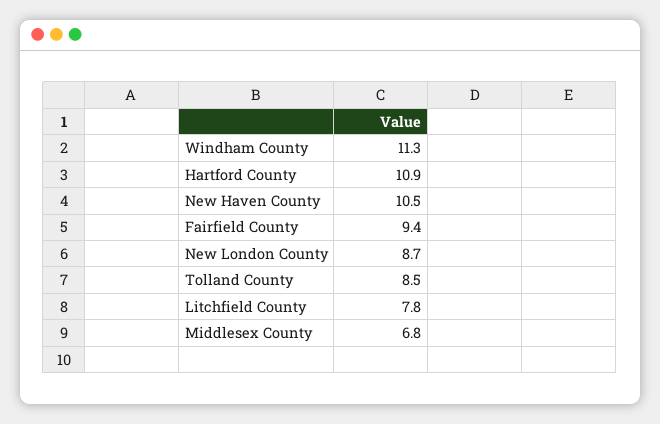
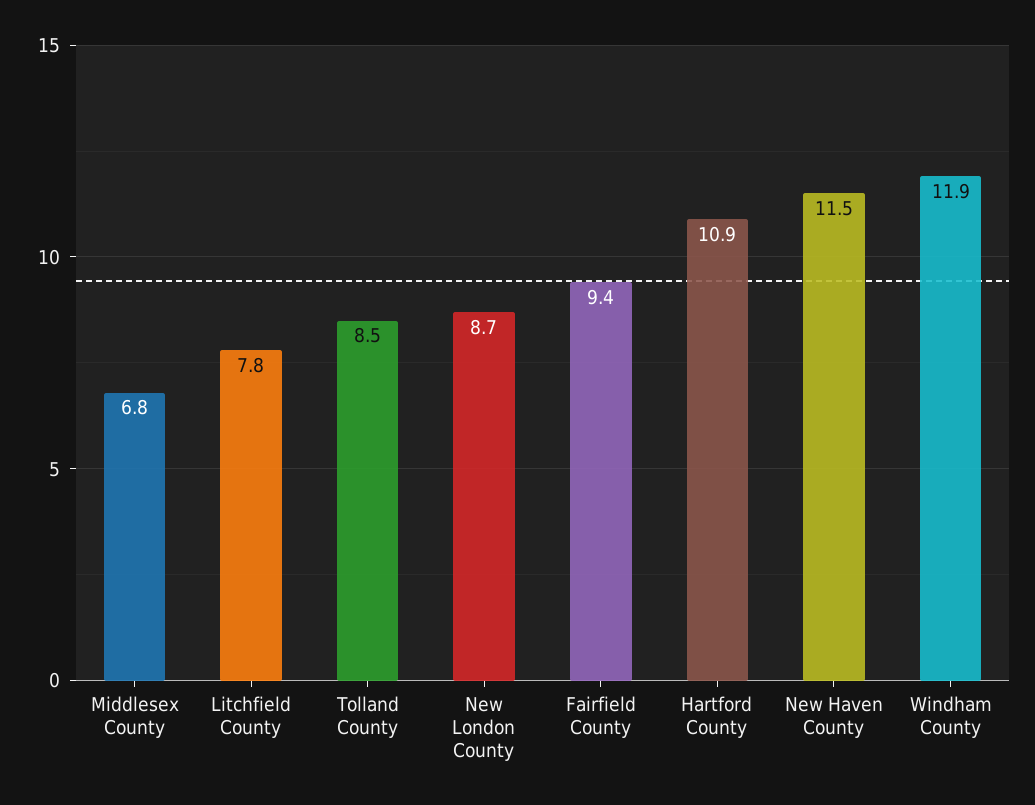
Windham County: 11.3 -> 11.9
New Haven County: 10.5 -> 11.5

